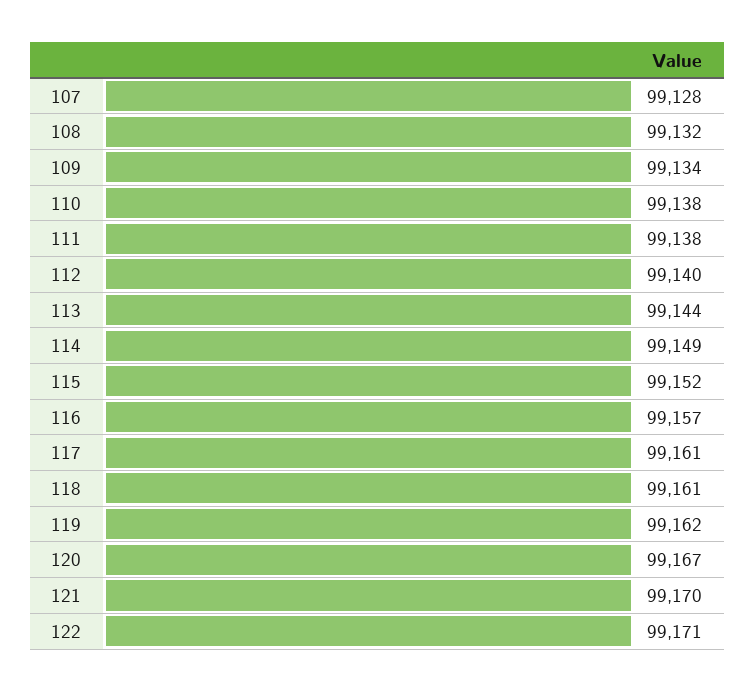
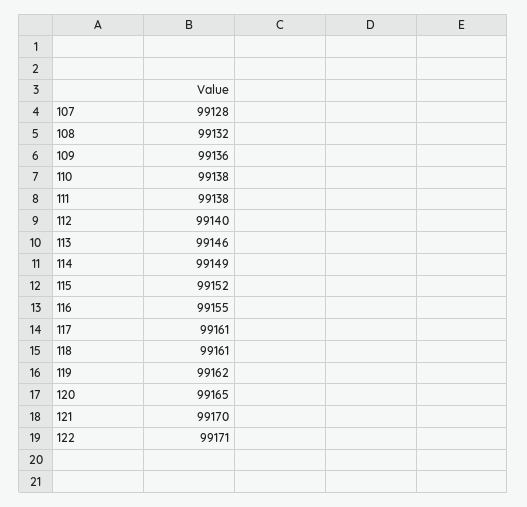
109: 99134 -> 99136
113: 99144 -> 99146
116: 99157 -> 99155
120: 99167 -> 99165

